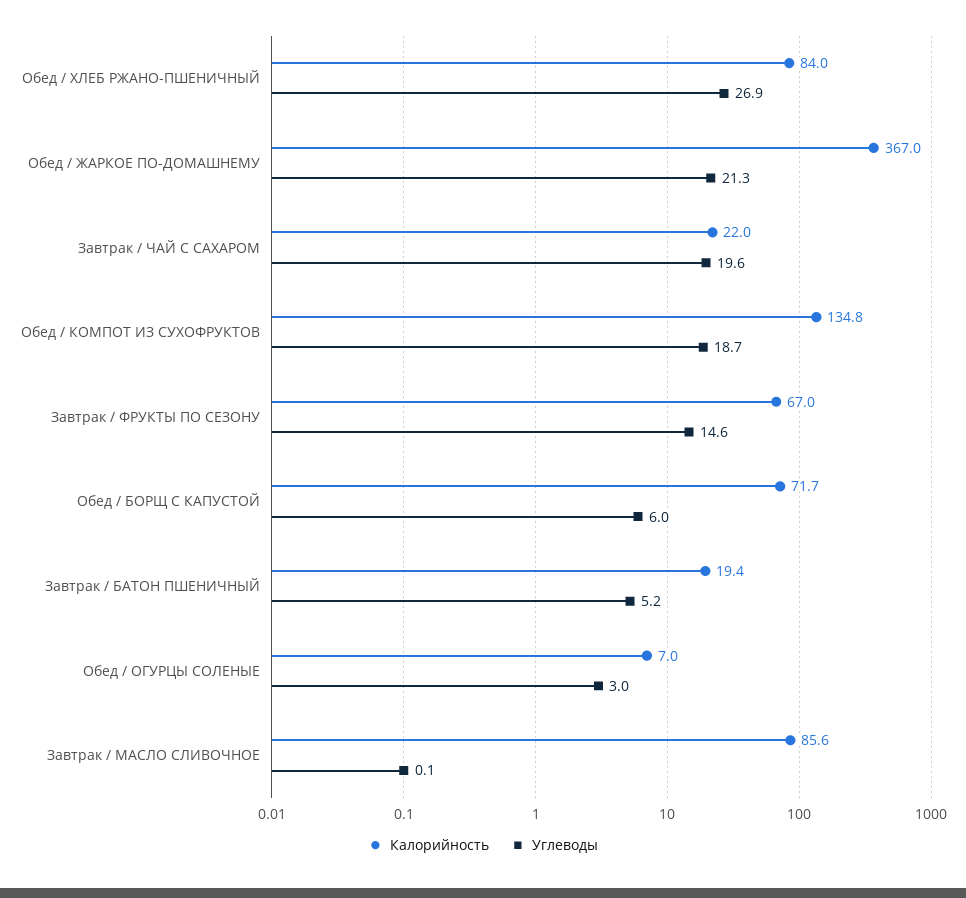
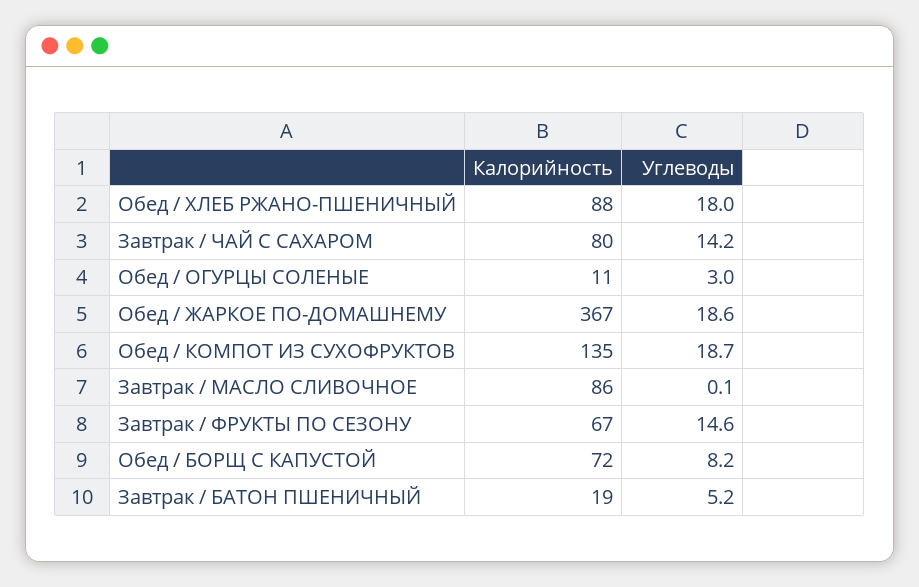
Калорийность, Обед / ХЛЕБ РЖАНО-ПШЕНИЧНЫЙ: 84 -> 88
Углеводы, Обед / ХЛЕБ РЖАНО-ПШЕНИЧНЫЙ: 26.9 -> 18
Углеводы, Обед / ЖАРКОЕ ПО-ДОМАШНЕМУ: 21.3 -> 18.6
Калорийность, Завтрак / ЧАЙ С САХАРОМ: 22 -> 80
Углеводы, Завтрак / ЧАЙ С САХАРОМ: 19.6 -> 14.2
Углеводы, Обед / БОРЩ С КАПУСТОЙ: 6 -> 8.2
Калорийность, Обед / ОГУРЦЫ СОЛЕНЫЕ: 7 -> 11

